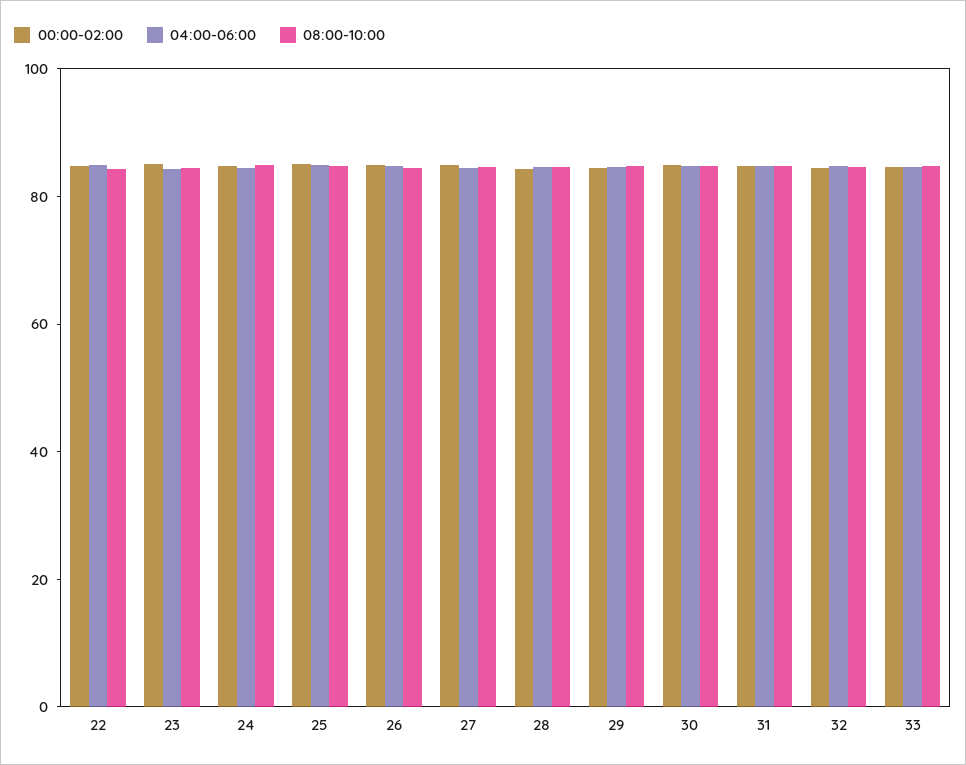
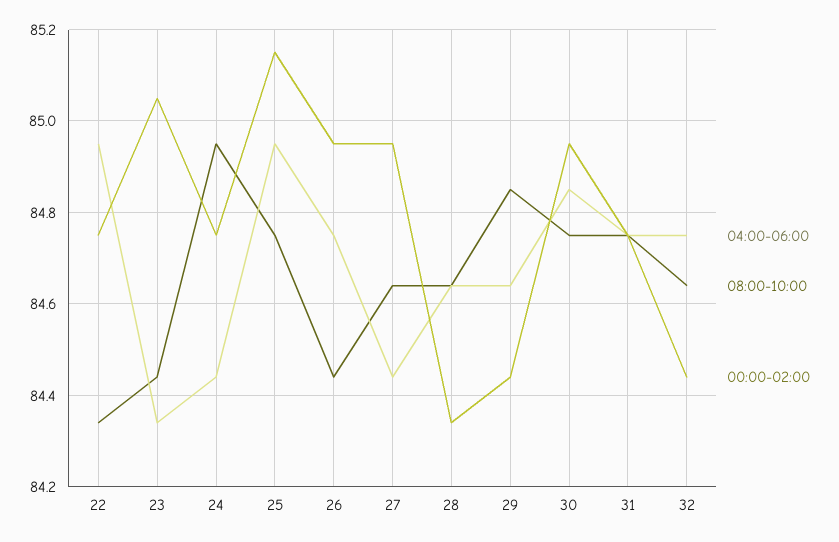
00:00-02:00, 33: 85 -> none
04:00-06:00, 33: 85 -> none
08:00-10:00, 33: 85 -> none

